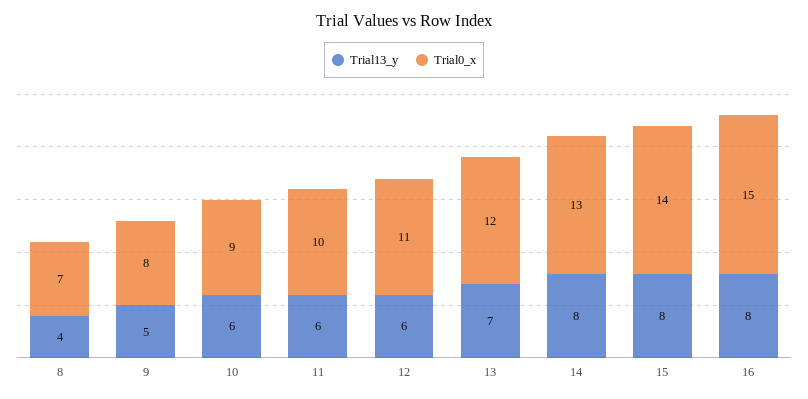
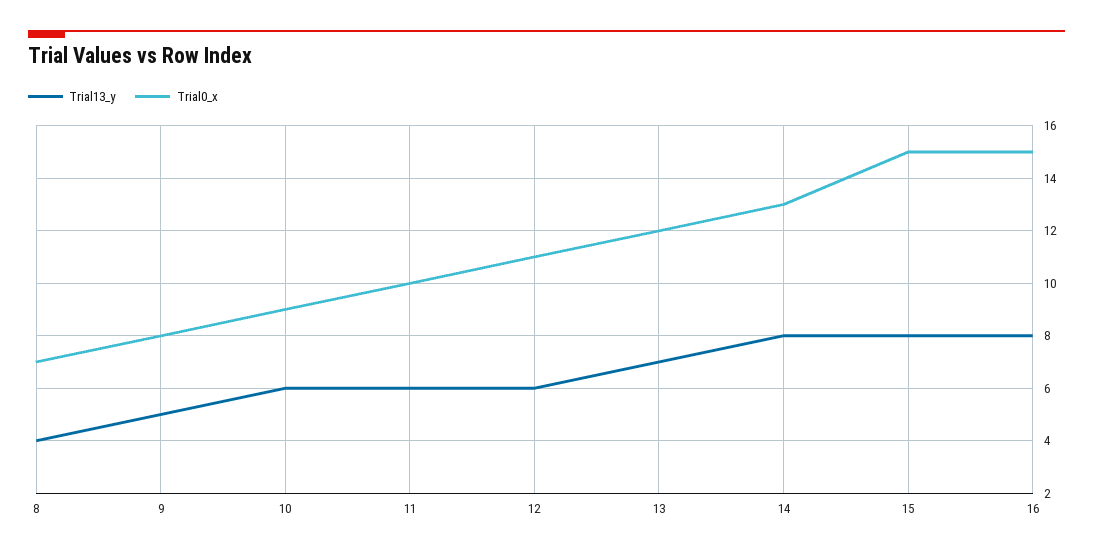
Trial0_x, 15: 14 -> 15

